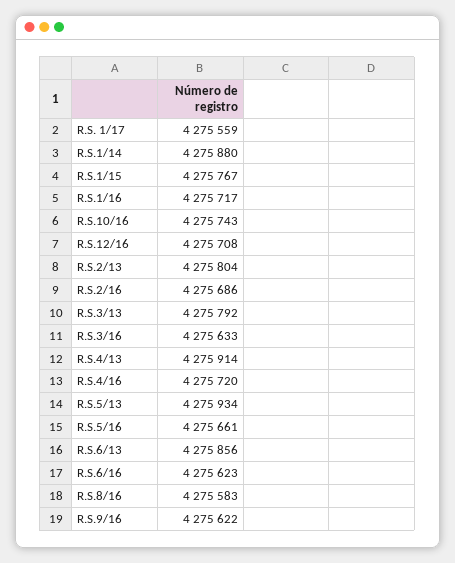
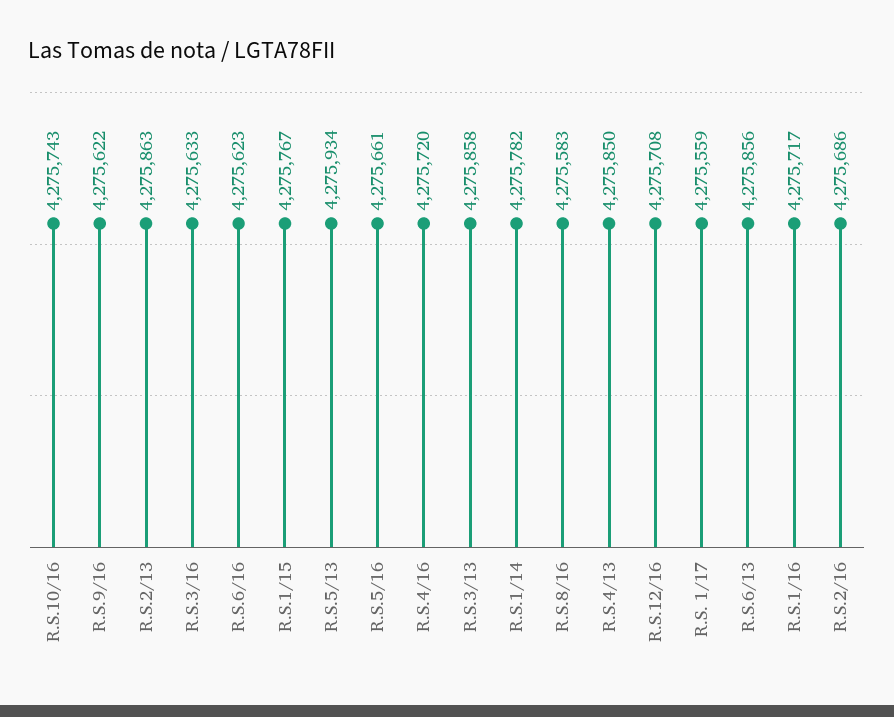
R.S.1/14: 4275880 -> 4275782
R.S.2/13: 4275804 -> 4275863
R.S.3/13: 4275792 -> 4275858
R.S.4/13: 4275914 -> 4275850

